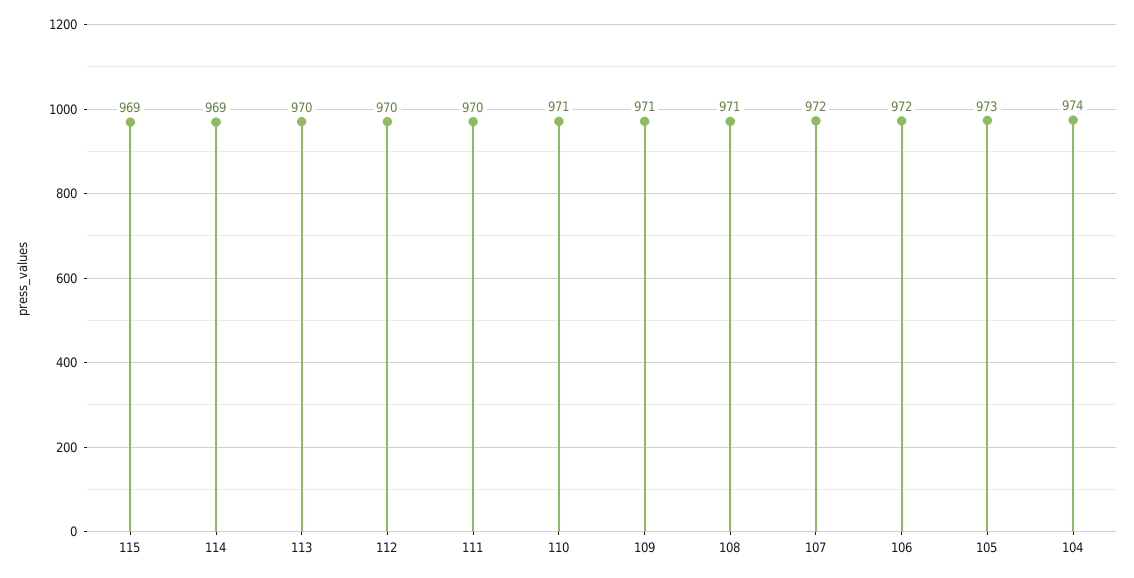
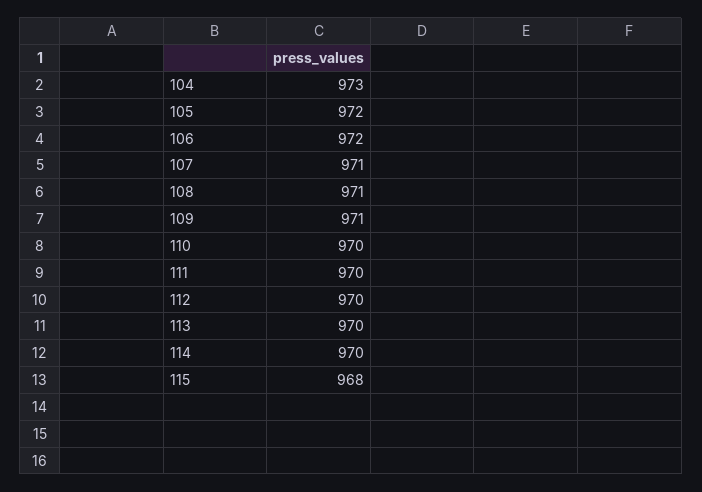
115: 969 -> 968
114: 969 -> 970
110: 971 -> 970
107: 972 -> 971
105: 973 -> 972
104: 974 -> 973

